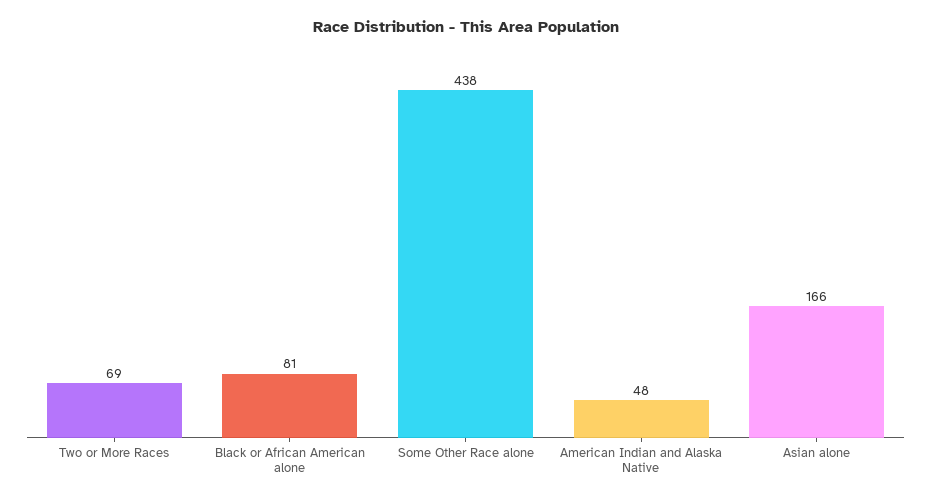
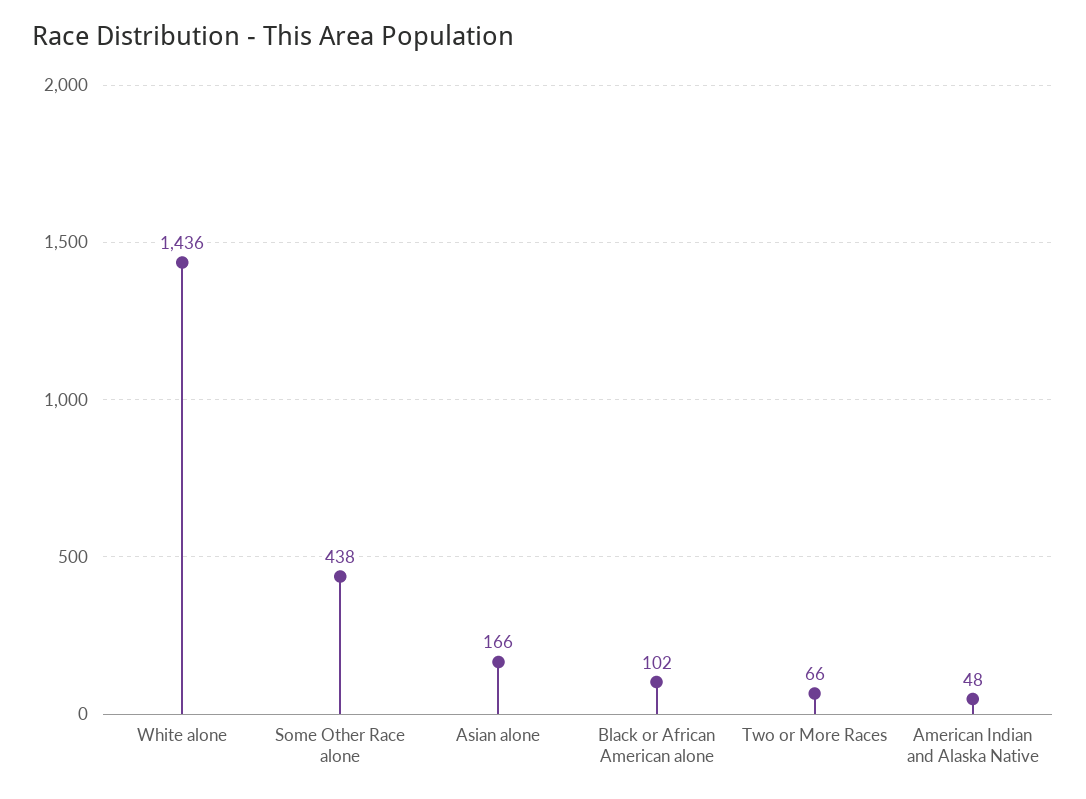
Two or More Races: 69 -> 66
Black or African American alone: 81 -> 102
White alone: none -> 1436

